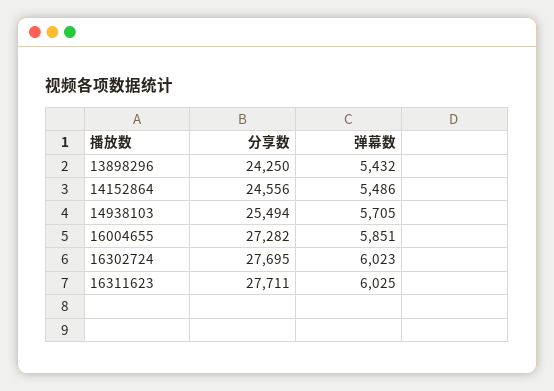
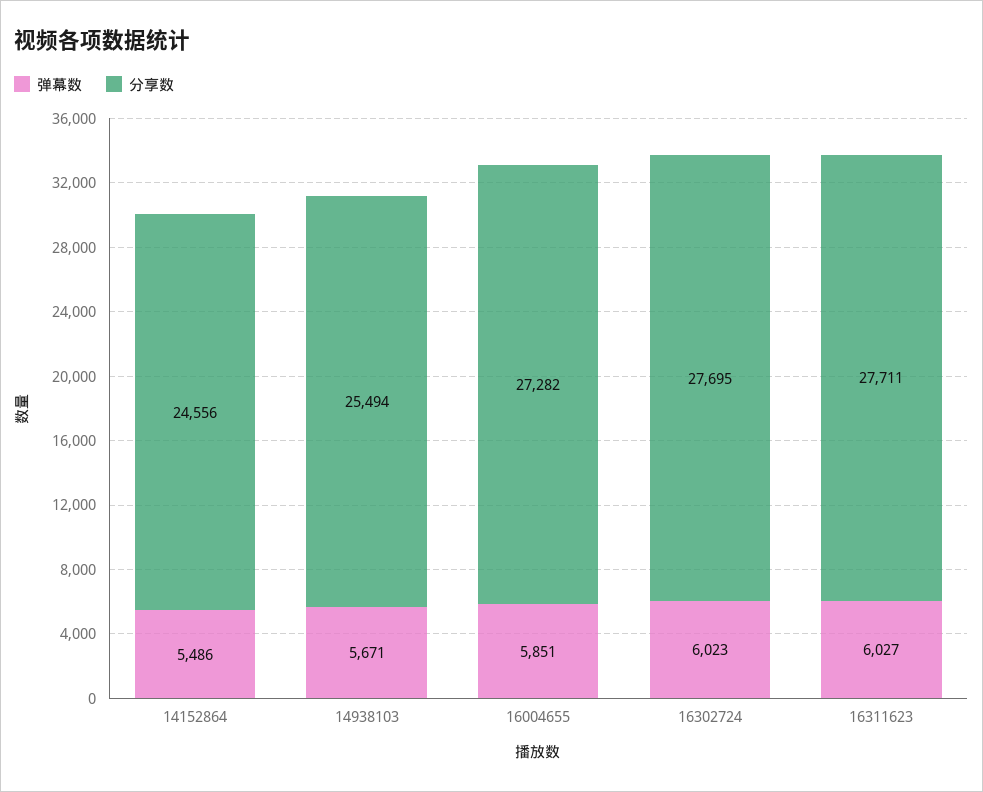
分享数, 13898296: 24250 -> none
弹幕数, 13898296: 5432 -> none
弹幕数, 14938103: 5705 -> 5671
弹幕数, 16311623: 6025 -> 6027

